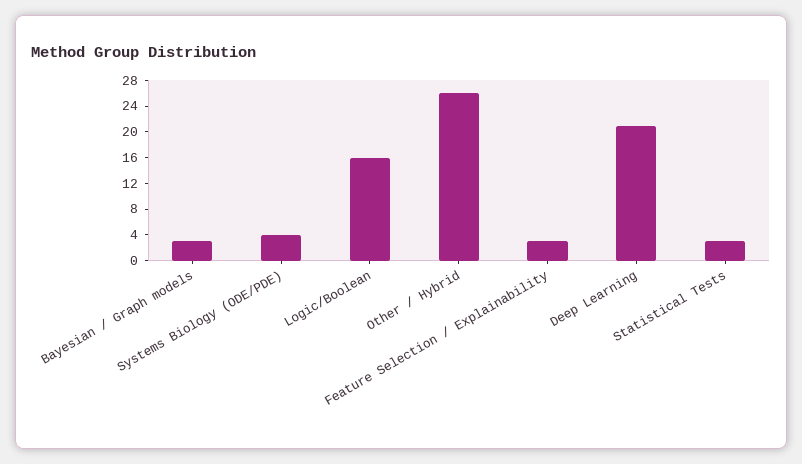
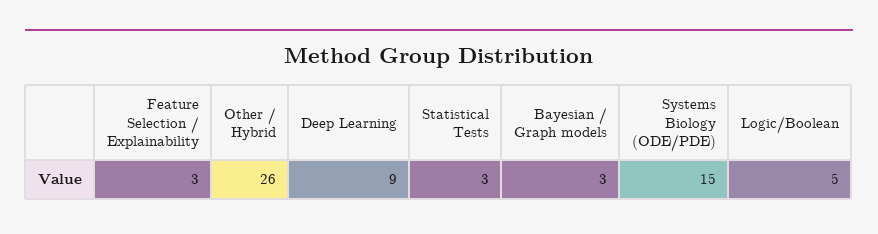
Systems Biology (ODE/PDE): 4 -> 15
Logic/Boolean: 16 -> 5
Deep Learning: 20 -> 9

